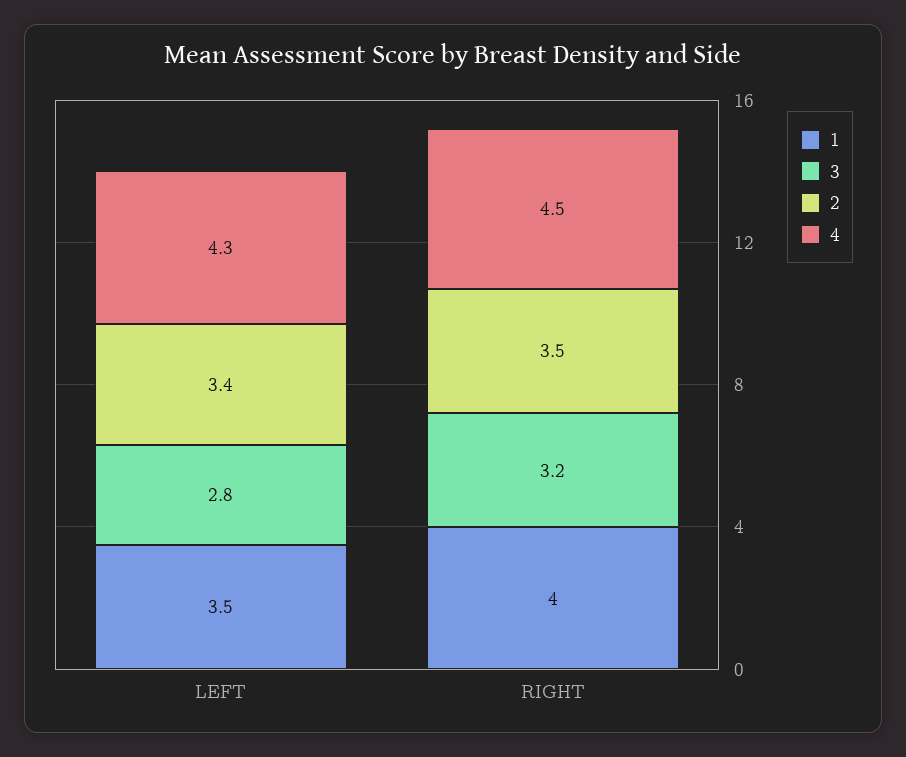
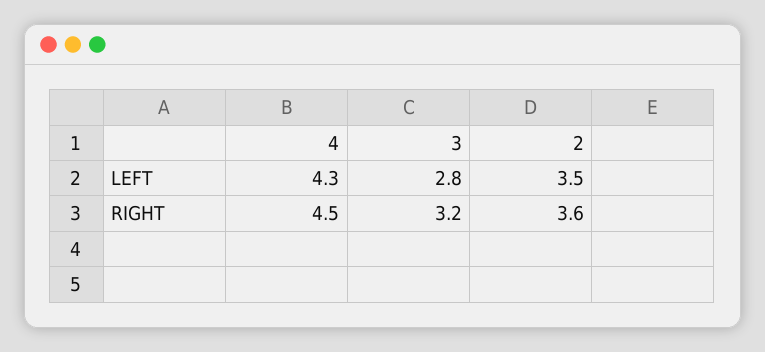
1, LEFT: 3.5 -> none
2, LEFT: 3.4 -> 3.5
1, RIGHT: 4 -> none
2, RIGHT: 3.5 -> 3.6

